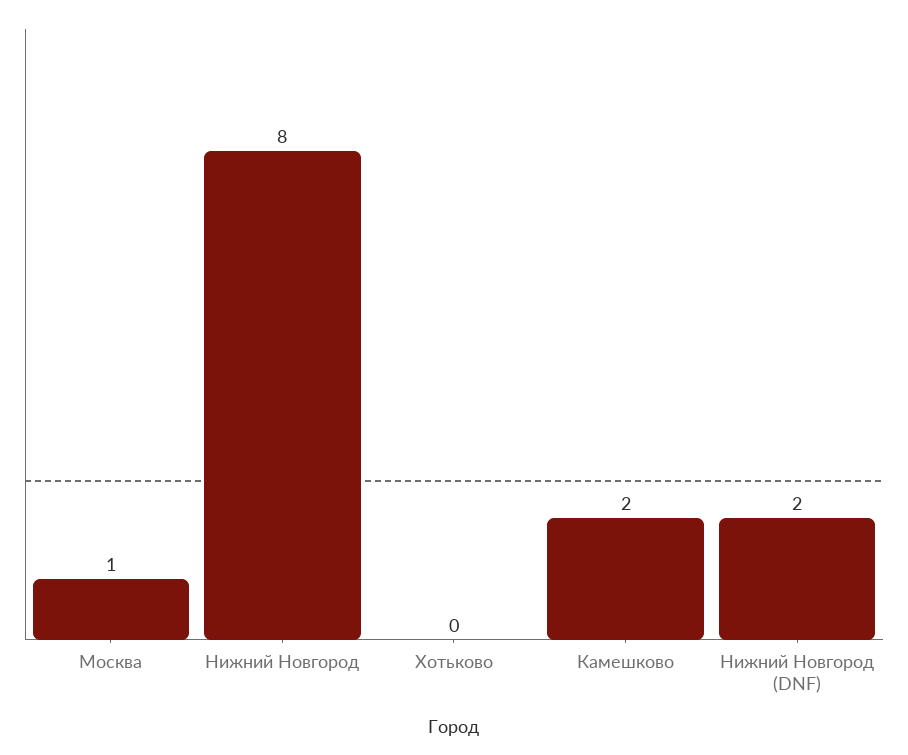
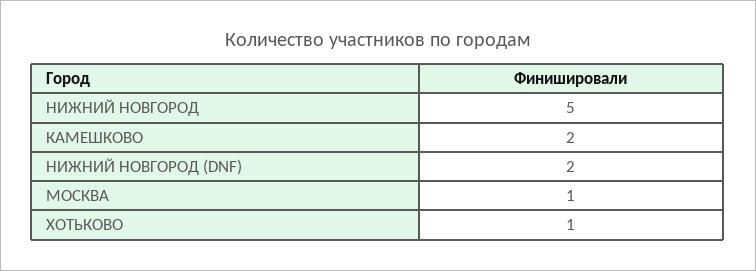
Нижний Новгород: 8 -> 5
Хотьково: 0 -> 1

